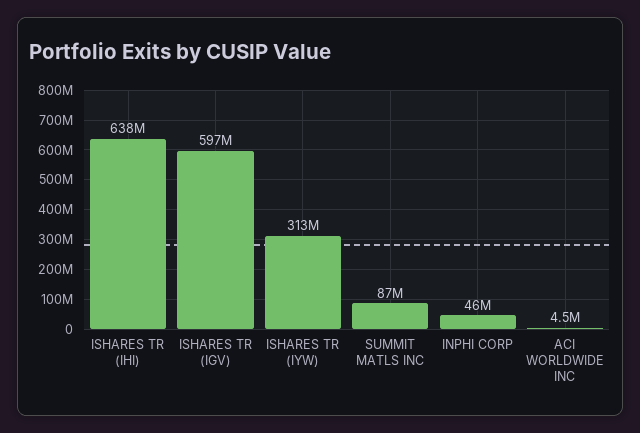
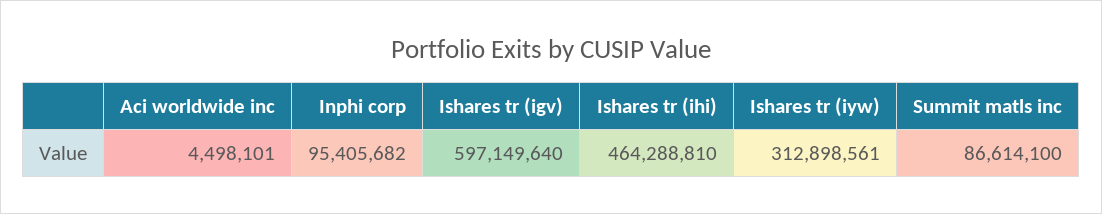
ISHARES TR (IHI): 638000000 -> 464288810
INPHI CORP: 46000000 -> 95405682

